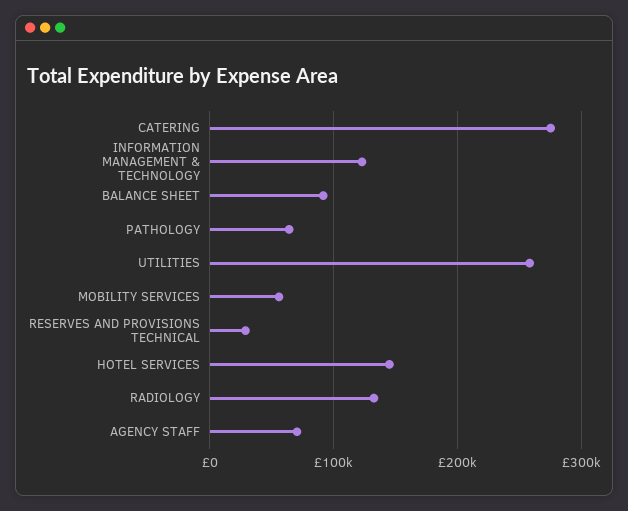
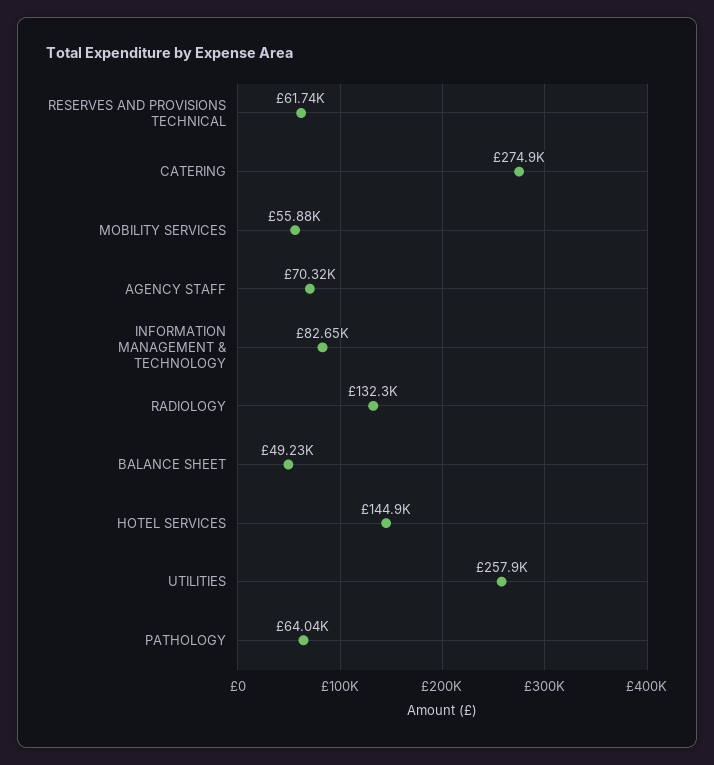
INFORMATION MANAGEMENT & TECHNOLOGY: 120000 -> 82650
BALANCE SHEET: 90000 -> 49230
RESERVES AND PROVISIONS TECHNICAL: 30000 -> 61740

